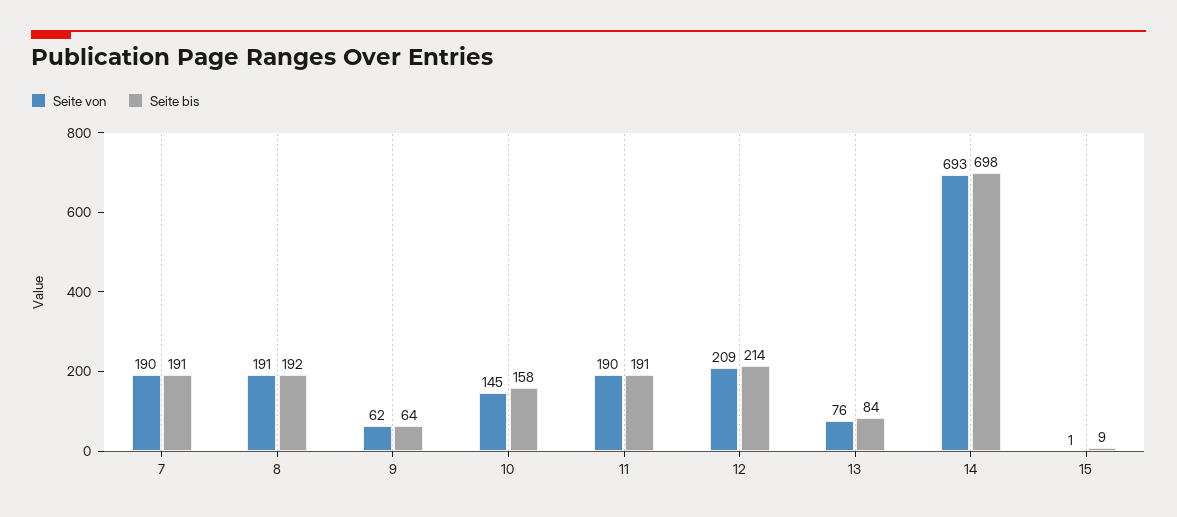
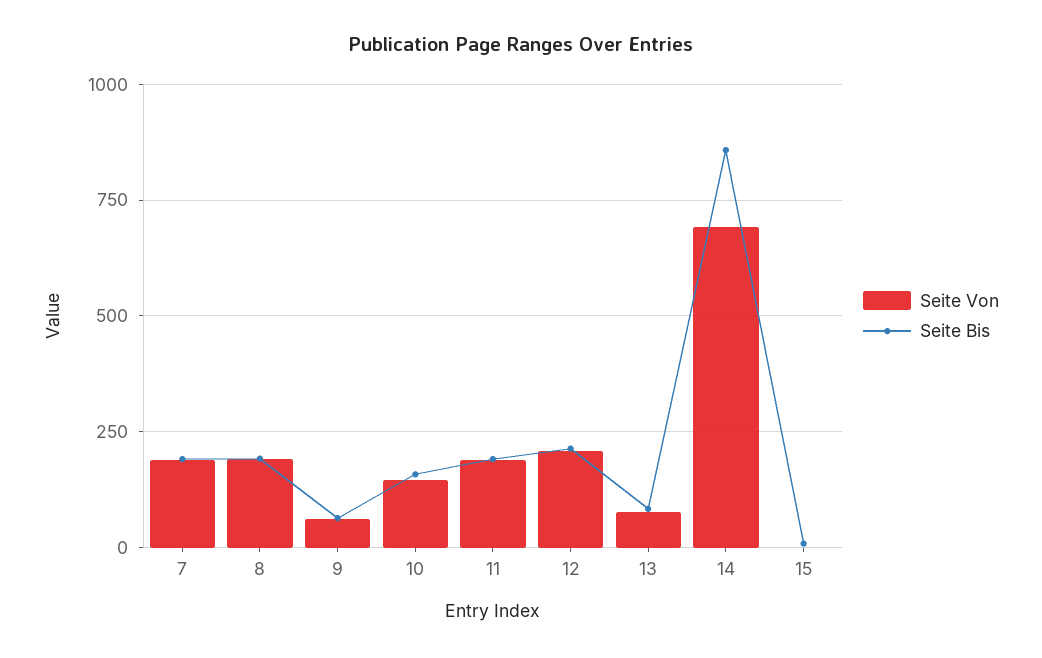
Seite bis, 14: 698 -> 850

